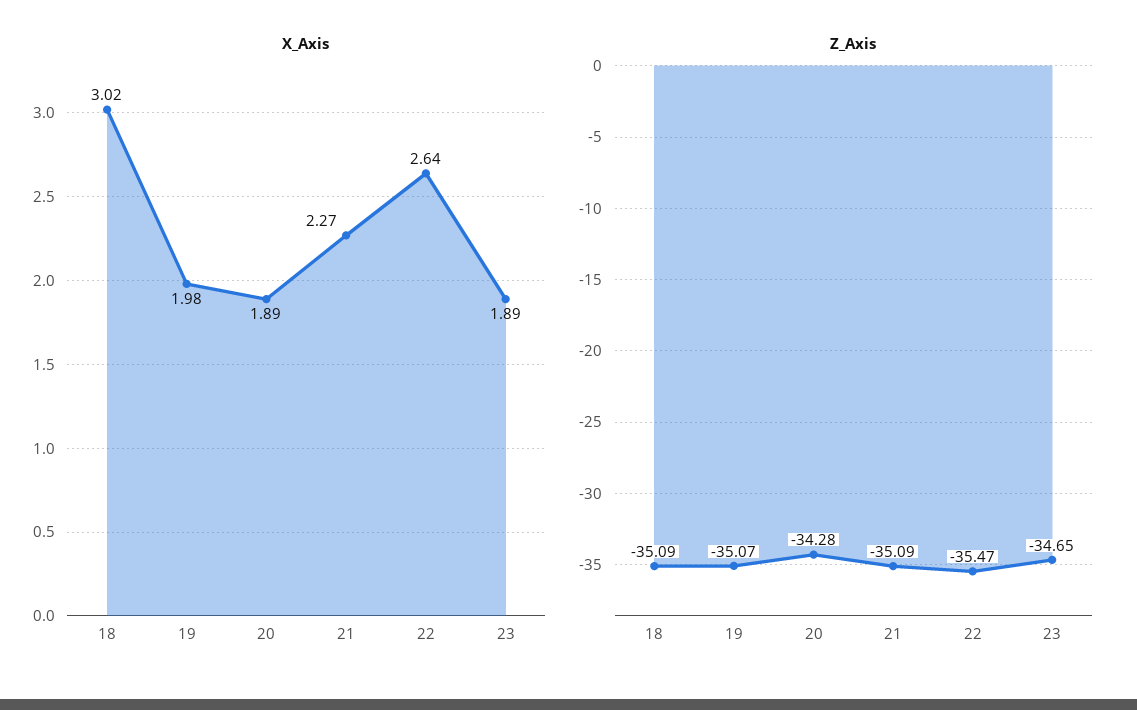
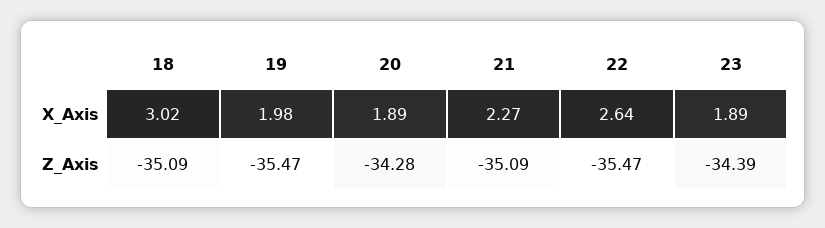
Z_Axis, 19: -35.07 -> -35.47
Z_Axis, 23: -34.65 -> -34.39

